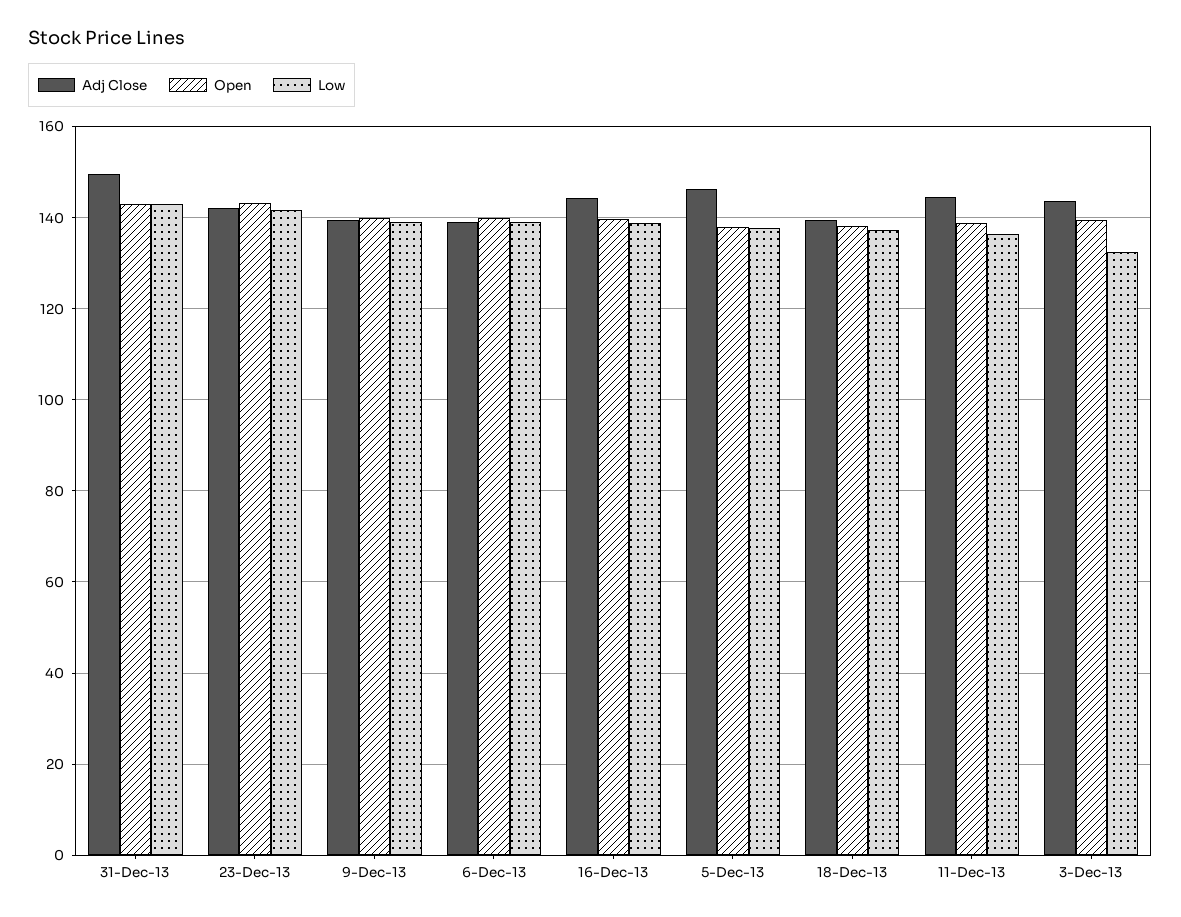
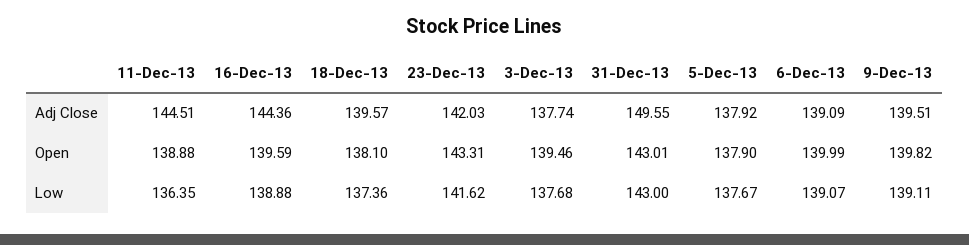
Adj Close, 5-Dec-13: 146 -> 137.92
Adj Close, 3-Dec-13: 144 -> 137.74
Low, 3-Dec-13: 132 -> 137.68

